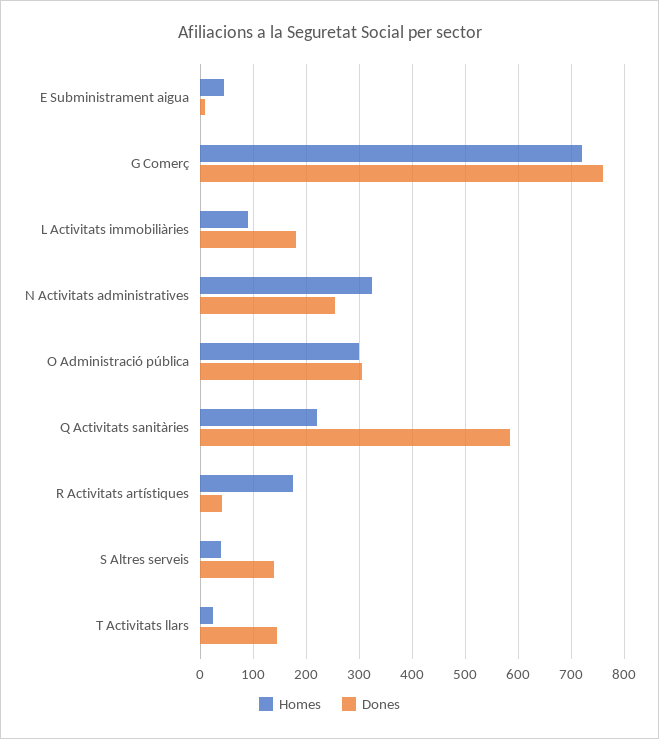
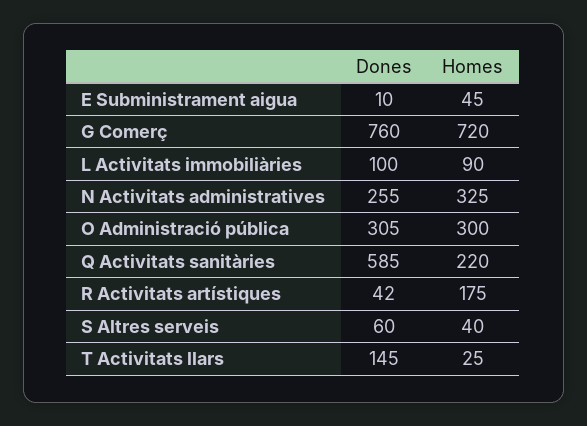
Dones, L Activitats immobiliàries: 180 -> 100
Dones, S Altres serveis: 140 -> 60

